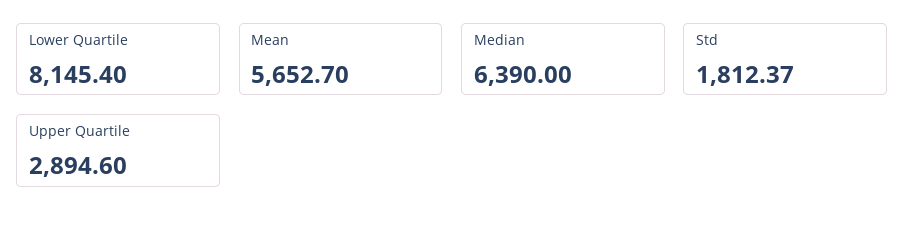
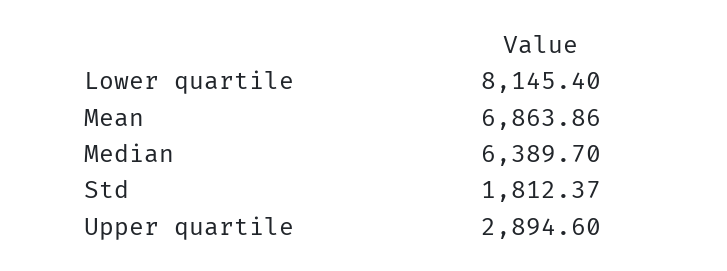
Mean: 5652.7 -> 6863.86
Median: 6390 -> 6389.7

